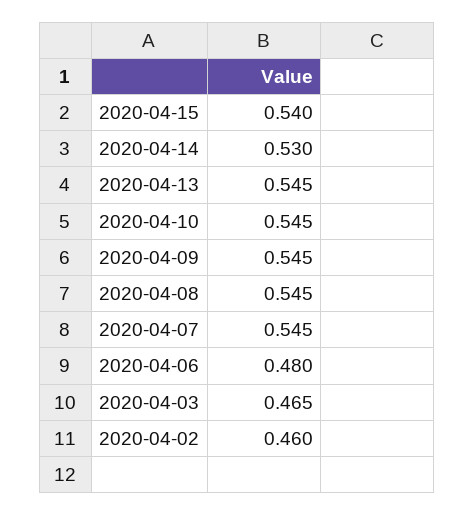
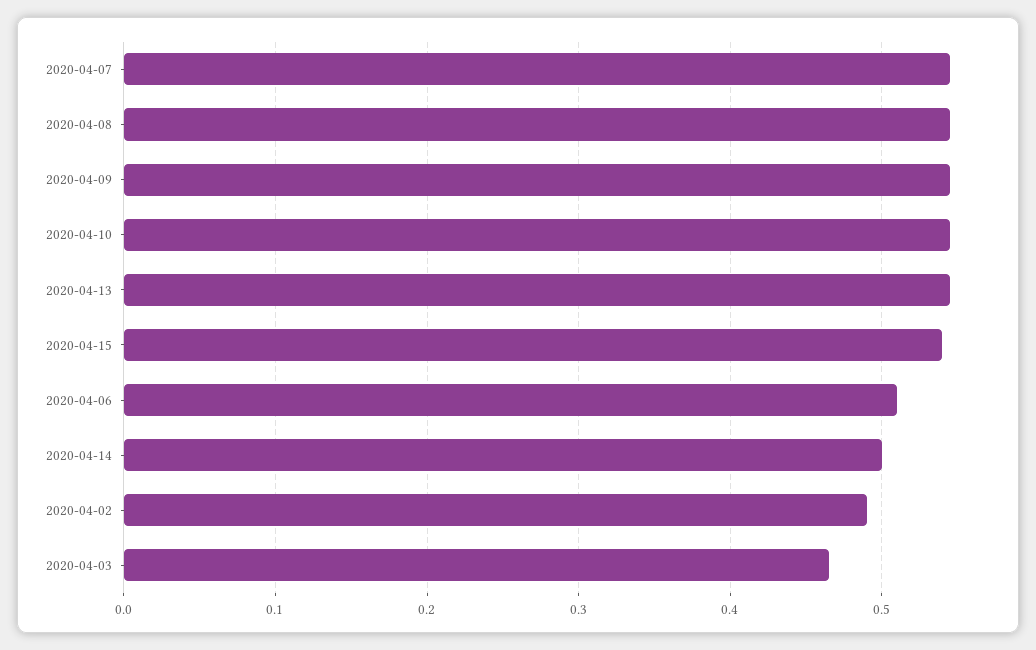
2020-04-14: 0.53 -> 0.5
2020-04-06: 0.48 -> 0.51
2020-04-02: 0.46 -> 0.49

